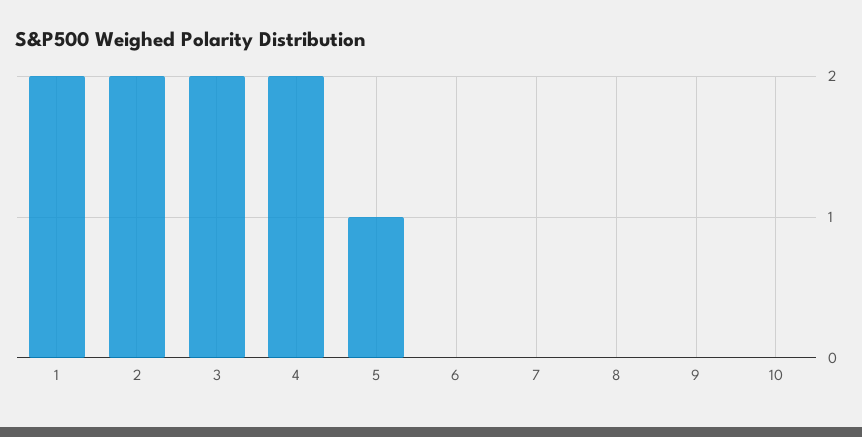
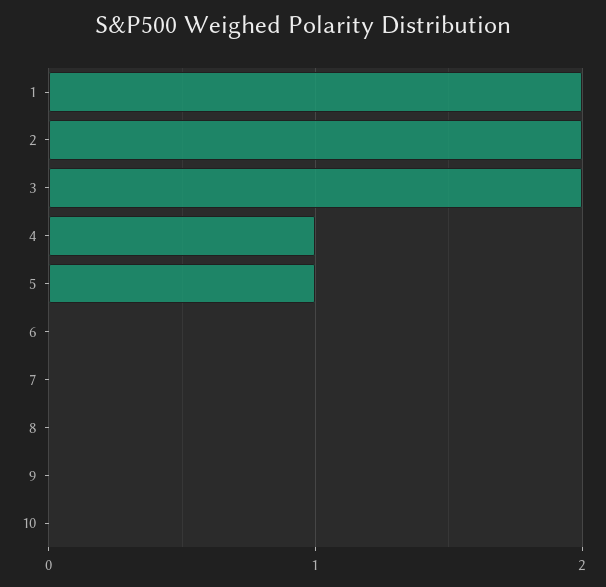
4: 2 -> 1

